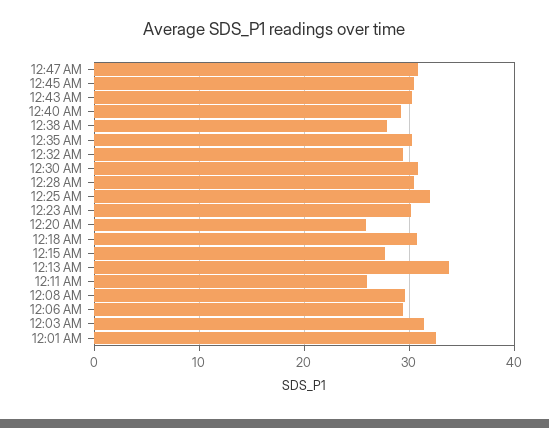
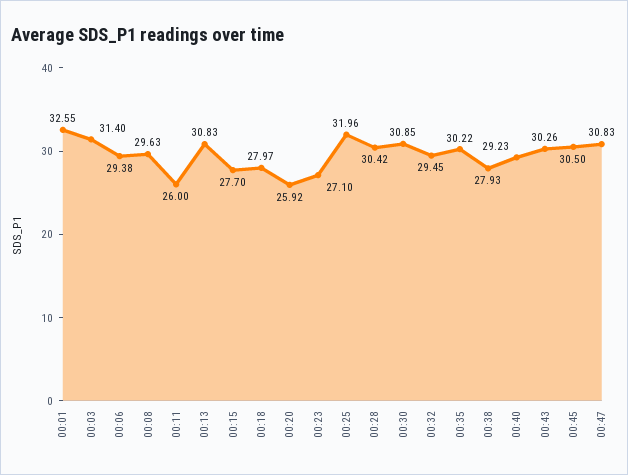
12:23 AM: 30 -> 27.1
12:18 AM: 31 -> 27.97
12:13 AM: 34 -> 30.83

